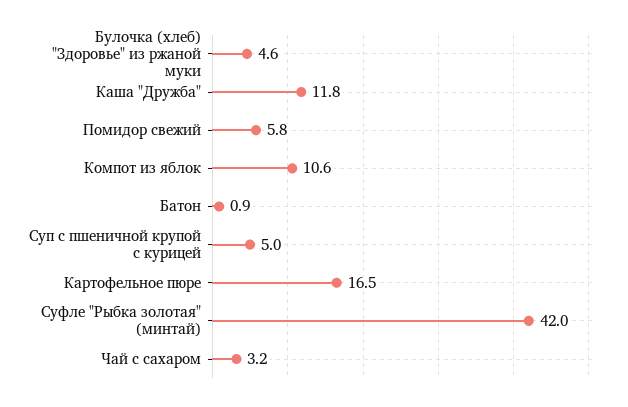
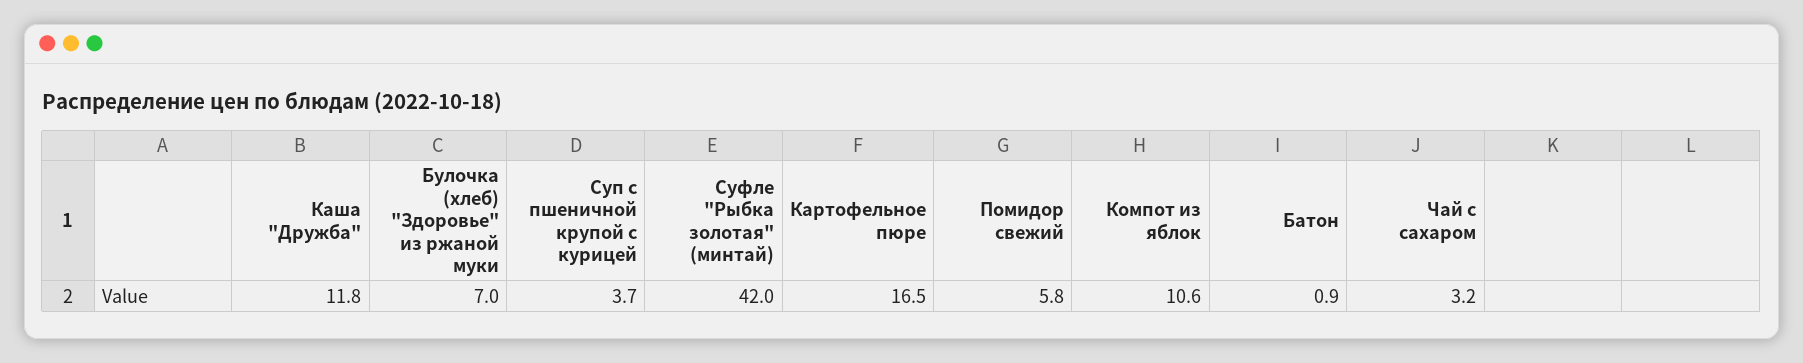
Булочка (хлеб) "Здоровье" из ржаной муки: 4.6 -> 7
Суп с пшеничной крупой с курицей: 5 -> 3.7

